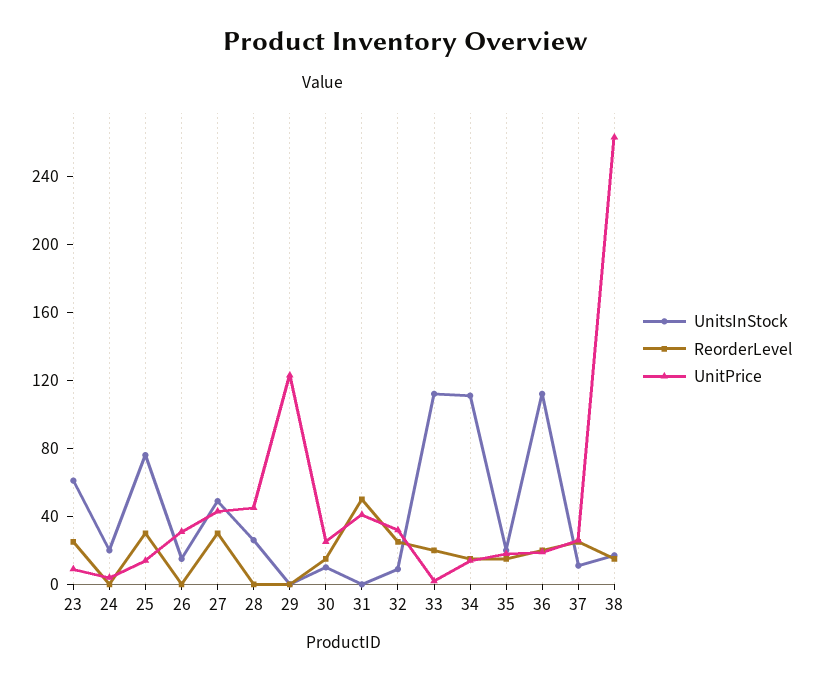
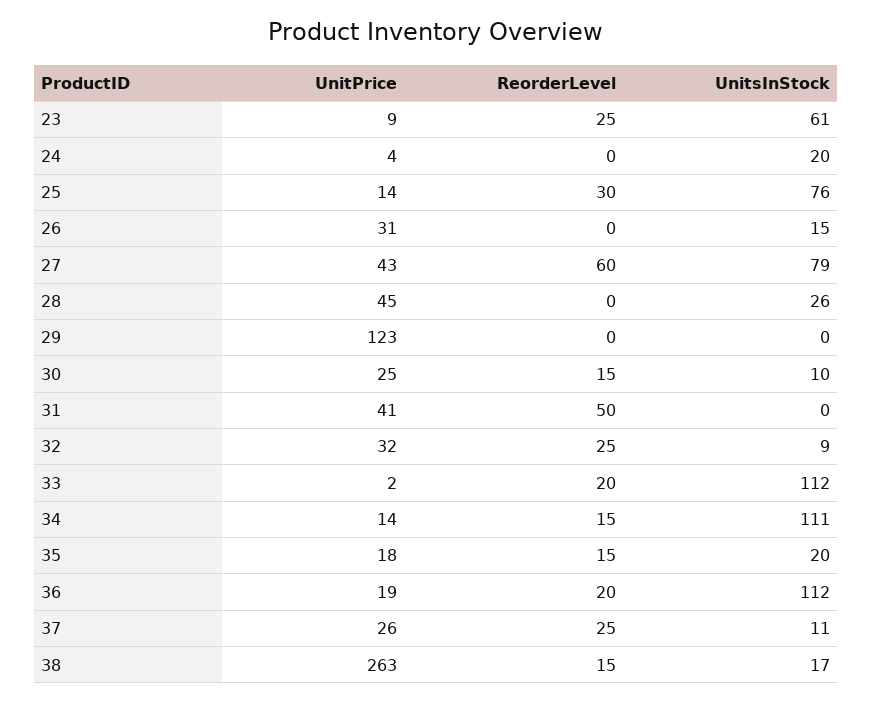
UnitsInStock, 27: 50 -> 79
ReorderLevel, 27: 30 -> 60

